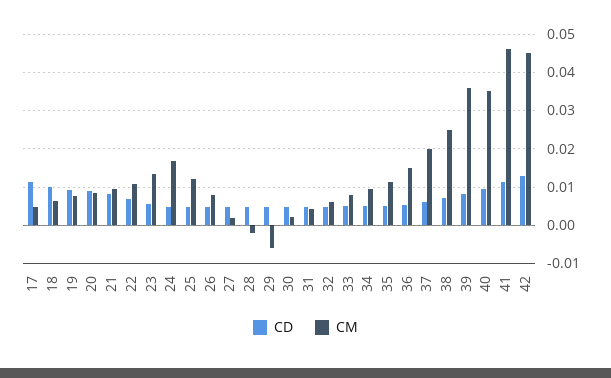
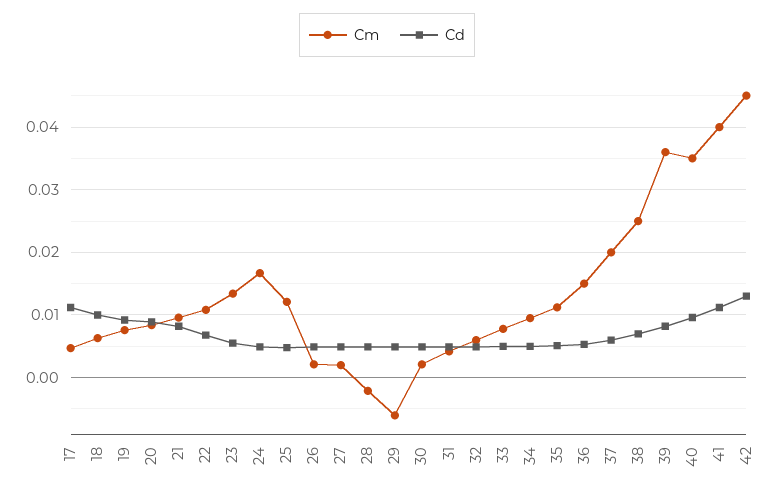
CM, 26: 0.008 -> 0.002
CM, 41: 0.046 -> 0.04

